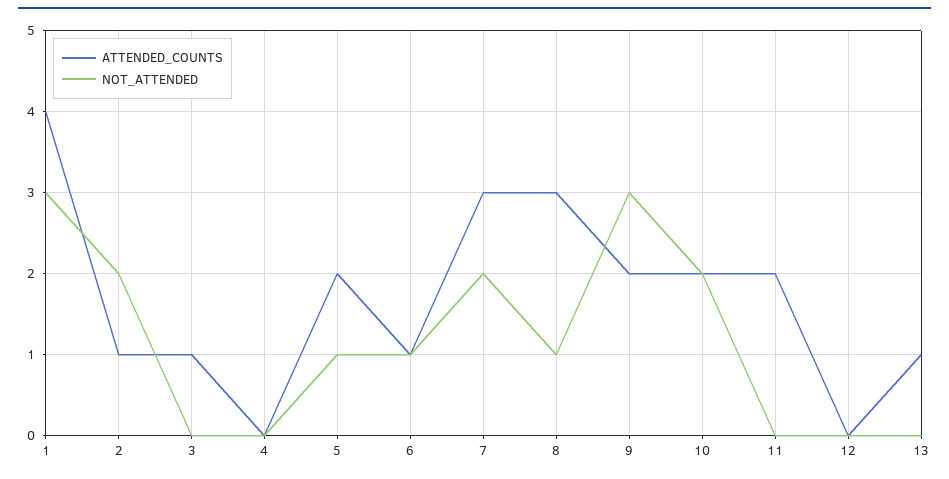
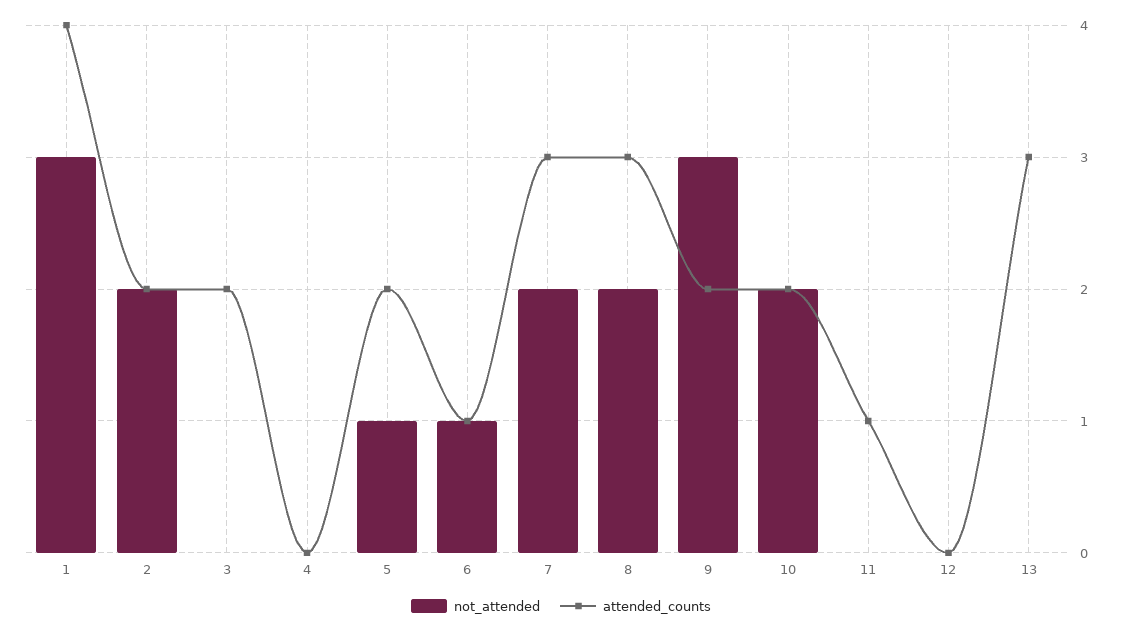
ATTENDED_COUNTS, 2: 1 -> 2
ATTENDED_COUNTS, 3: 1 -> 2
NOT_ATTENDED, 8: 1 -> 2
ATTENDED_COUNTS, 11: 2 -> 1
ATTENDED_COUNTS, 13: 1 -> 3

